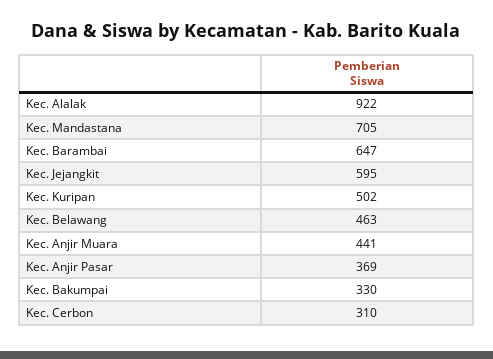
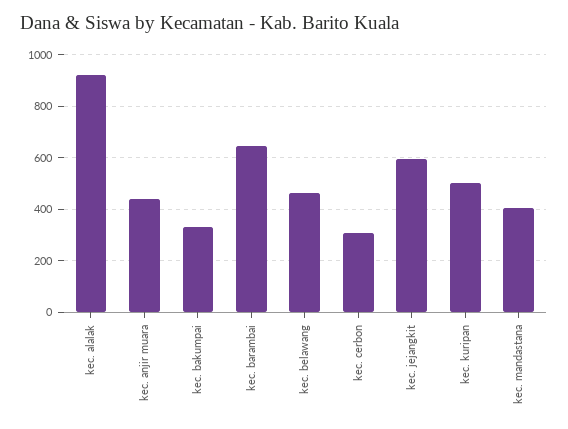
Kec. Mandastana: 705 -> 400
Kec. Anjir Pasar: 369 -> none

